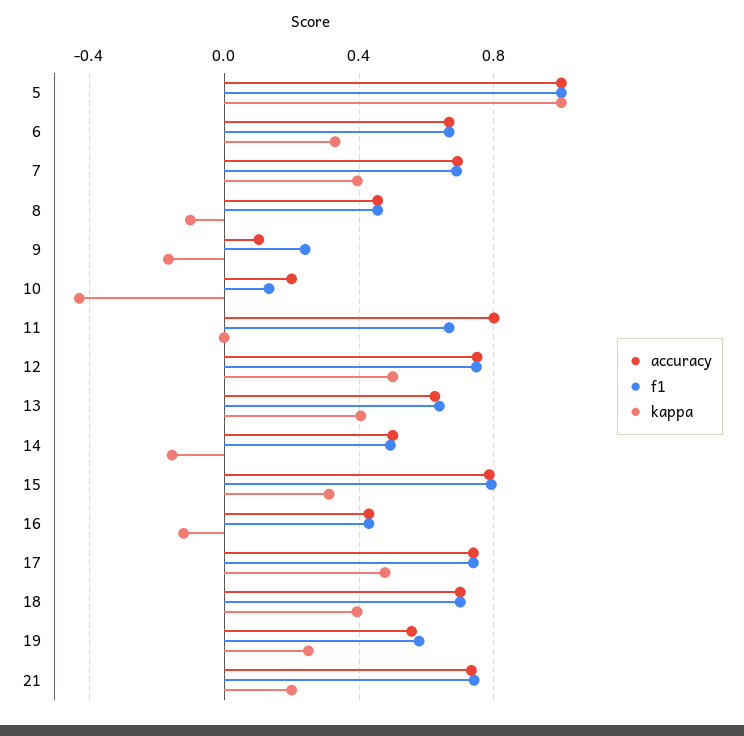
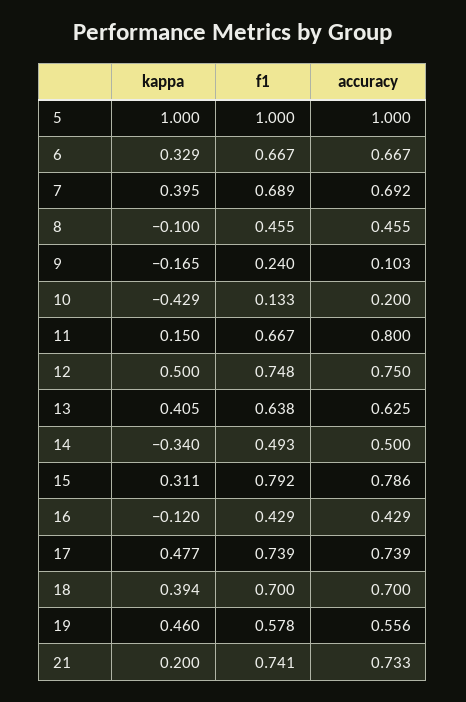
kappa, 11: 0 -> 0.15
kappa, 14: -0.15 -> -0.34
kappa, 19: 0.25 -> 0.46

